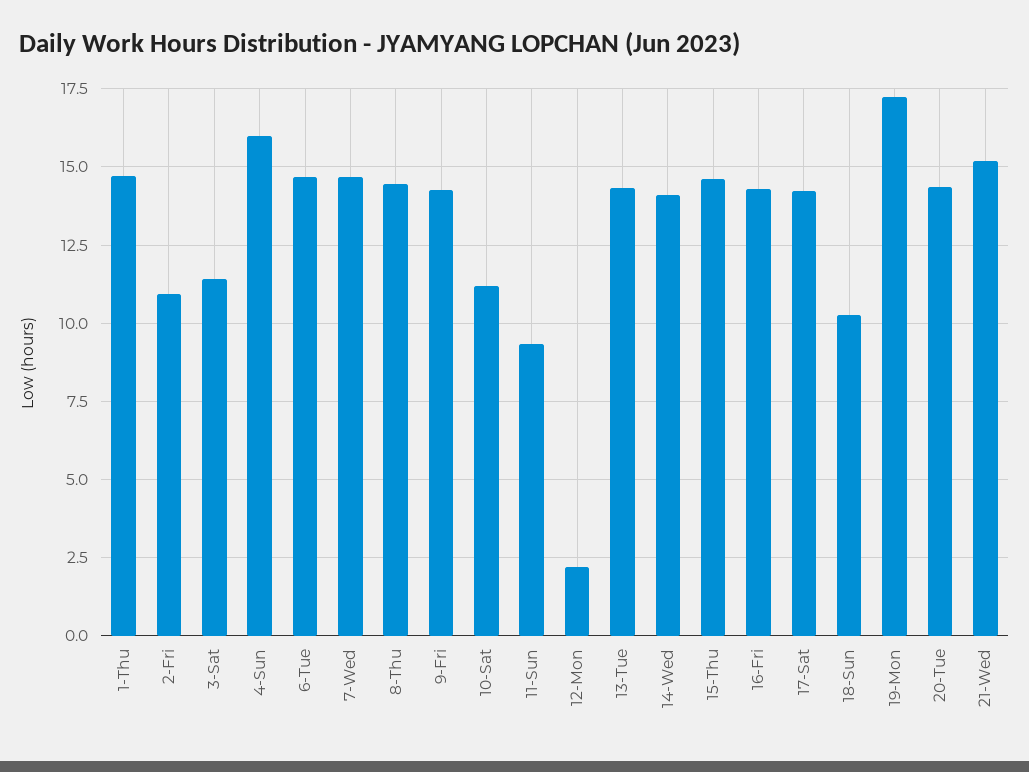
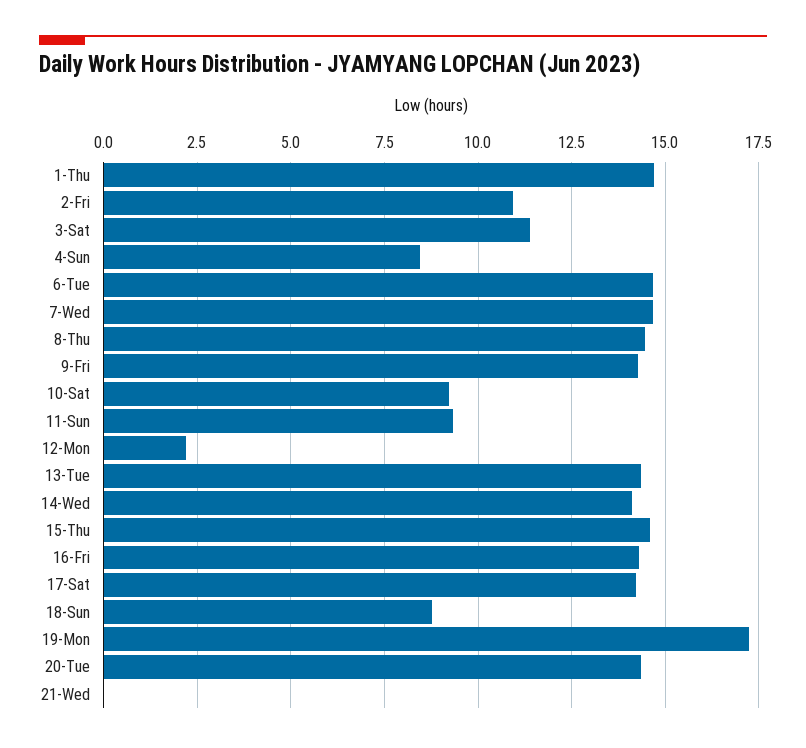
4-Sun: 16 -> 8.5
10-Sat: 11.25 -> 9.25
18-Sun: 10.25 -> 8.75
21-Wed: 15.25 -> 0

